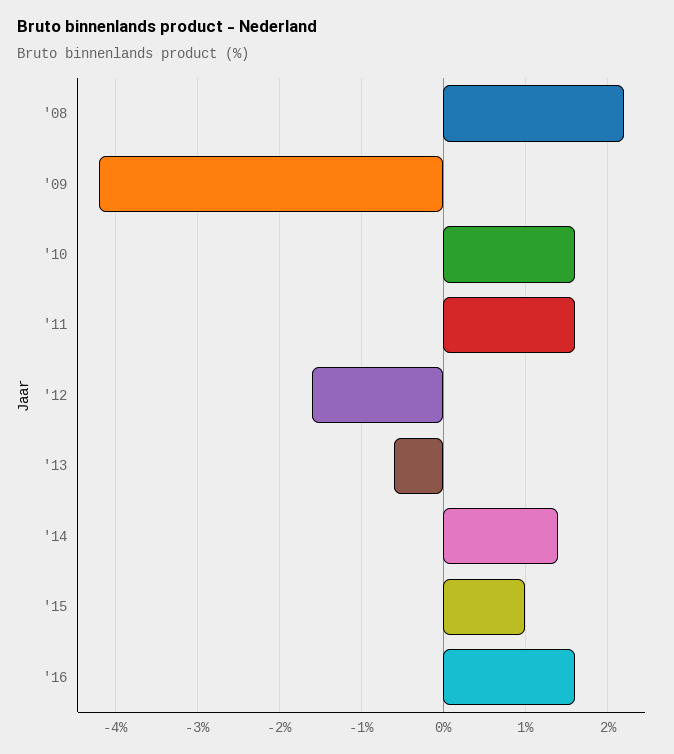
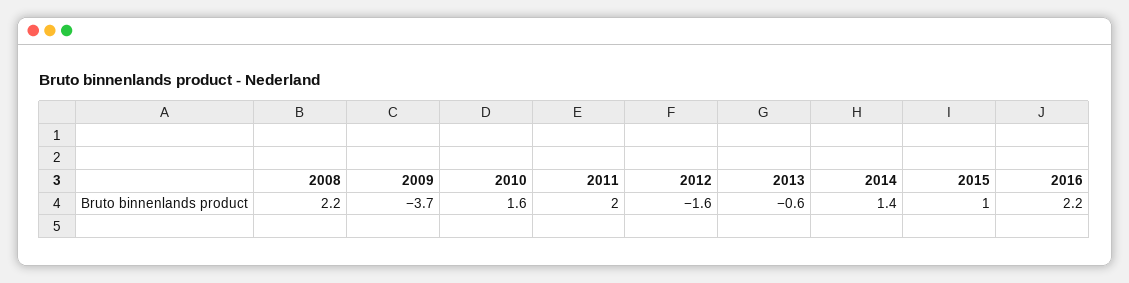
'09: -4.2 -> -3.7
'11: 1.6 -> 2
'16: 1.6 -> 2.2

